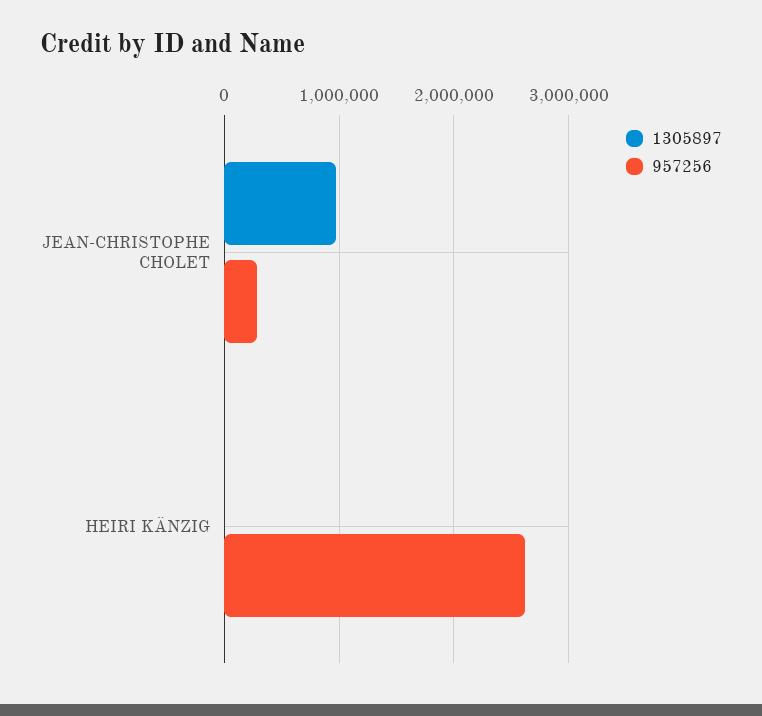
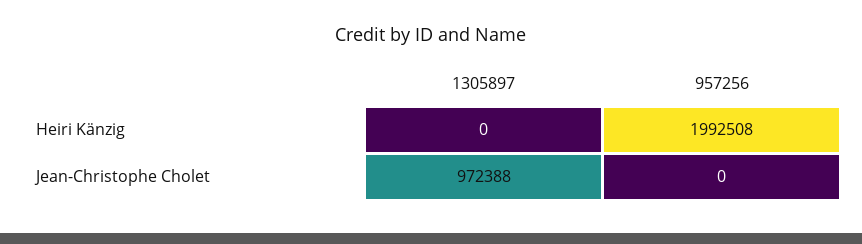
957256, JEAN-CHRISTOPHE CHOLET: 300000 -> 0
957256, HEIRI KÄNZIG: 2600000 -> 1992508

